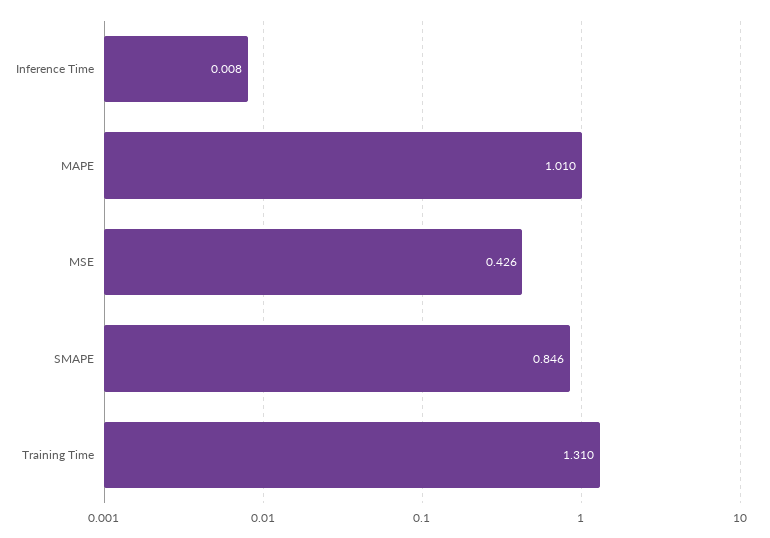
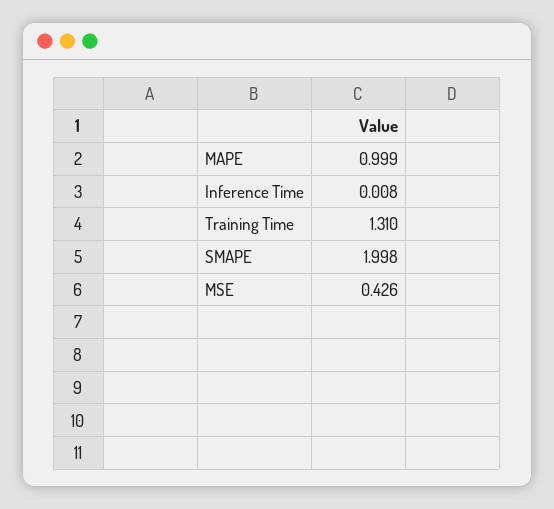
MAPE: 1.01 -> 0.999
SMAPE: 0.846 -> 1.998

